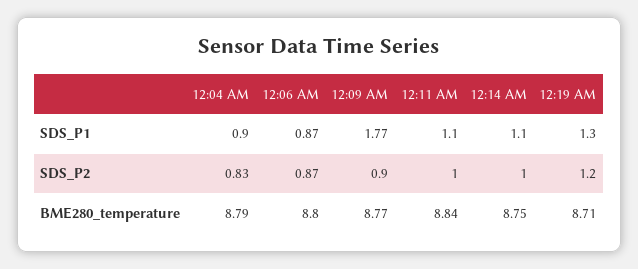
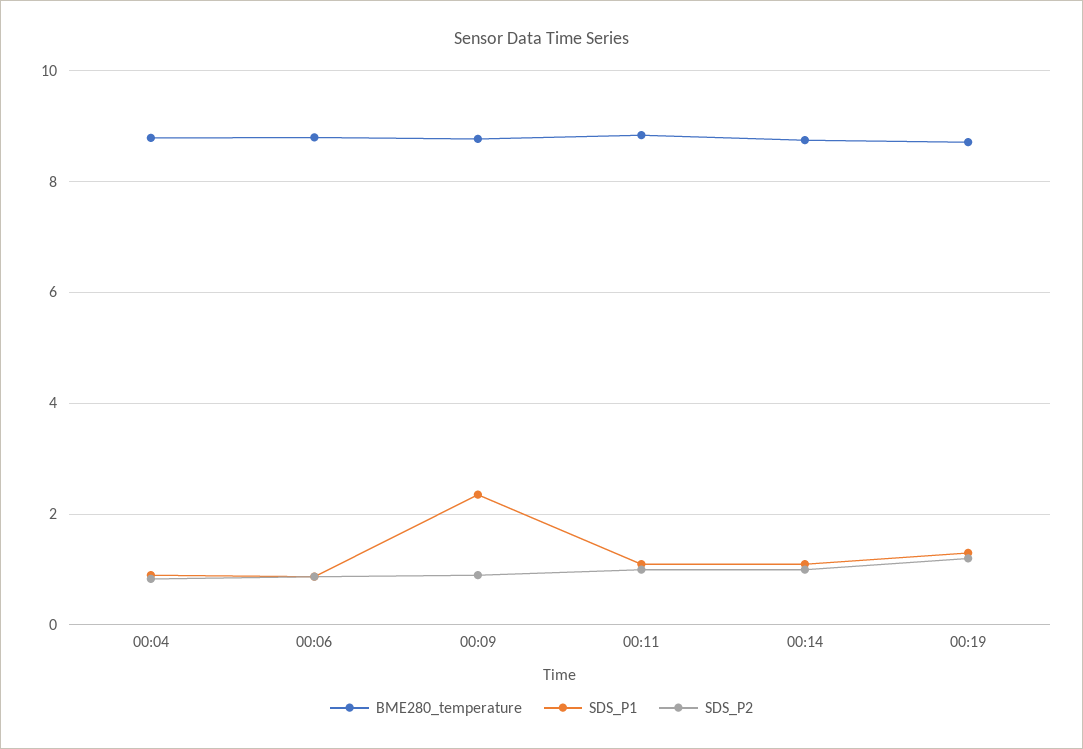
SDS_P1, 12:09 AM: 1.77 -> 2.4

